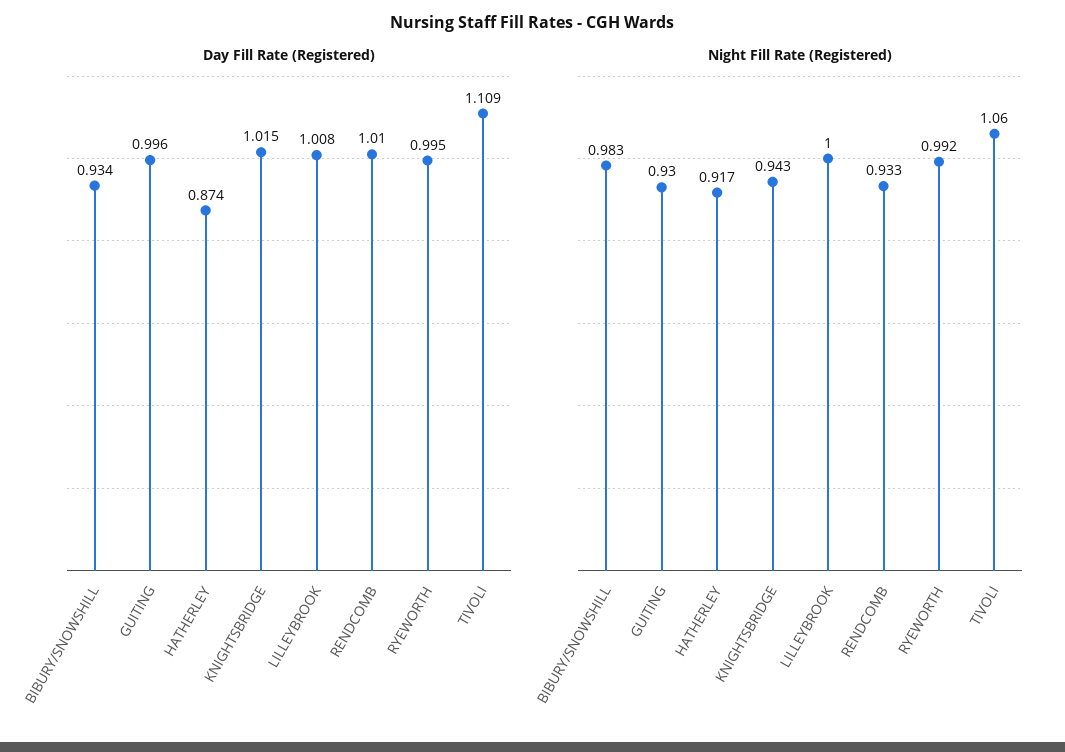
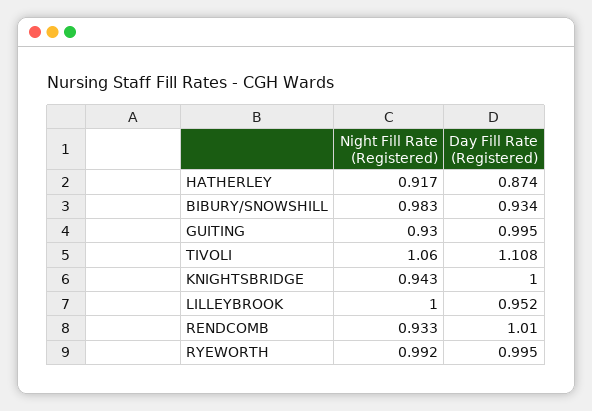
Day Fill Rate (Registered), GUITING: 0.996 -> 0.995
Day Fill Rate (Registered), KNIGHTSBRIDGE: 1.015 -> 1
Day Fill Rate (Registered), LILLEYBROOK: 1.008 -> 0.952
Day Fill Rate (Registered), TIVOLI: 1.109 -> 1.108

